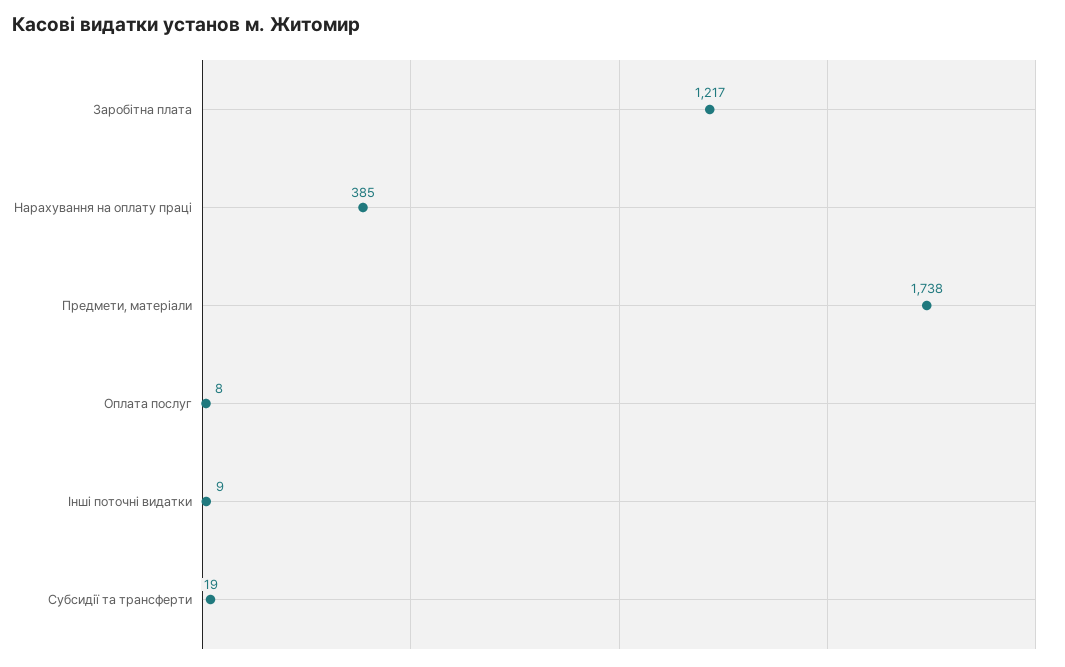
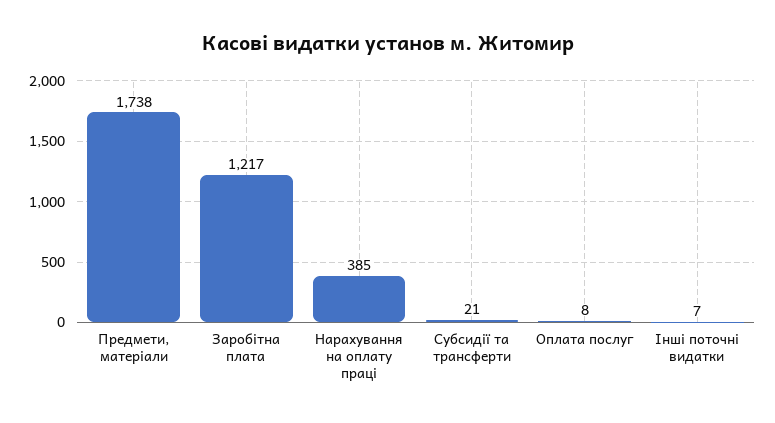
Інші поточні видатки: 9 -> 7
Субсидії та трансферти: 19 -> 21

